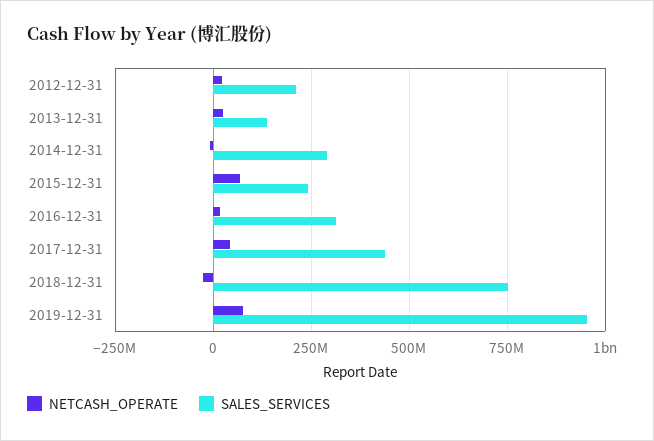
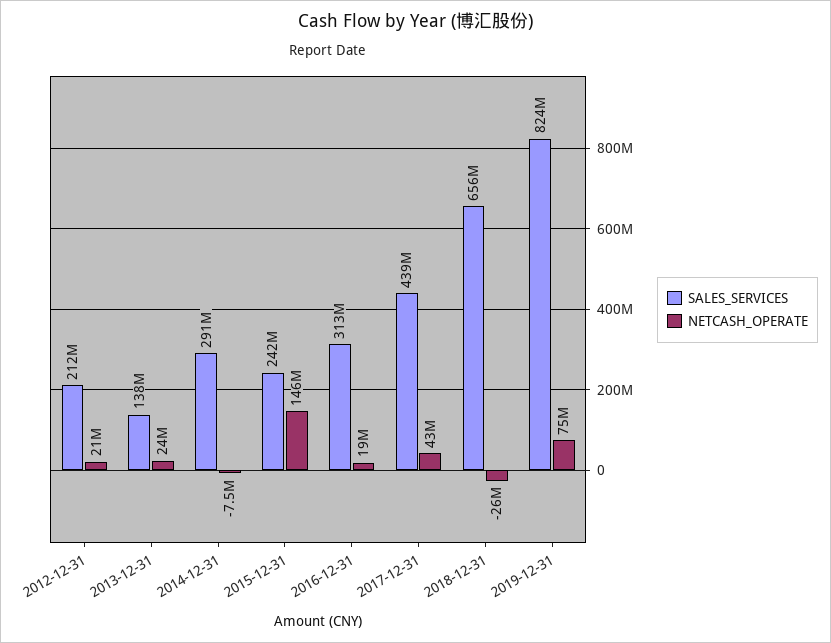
NETCASH_OPERATE, 2015-12-31: 75000000 -> 146000000
SALES_SERVICES, 2018-12-31: 750000000 -> 656000000
SALES_SERVICES, 2019-12-31: 950000000 -> 824000000

